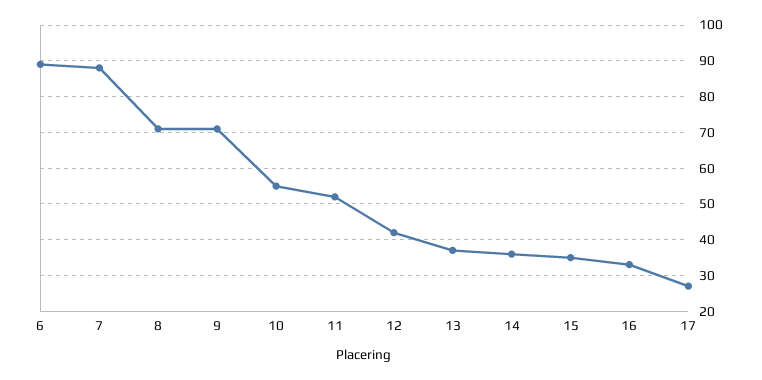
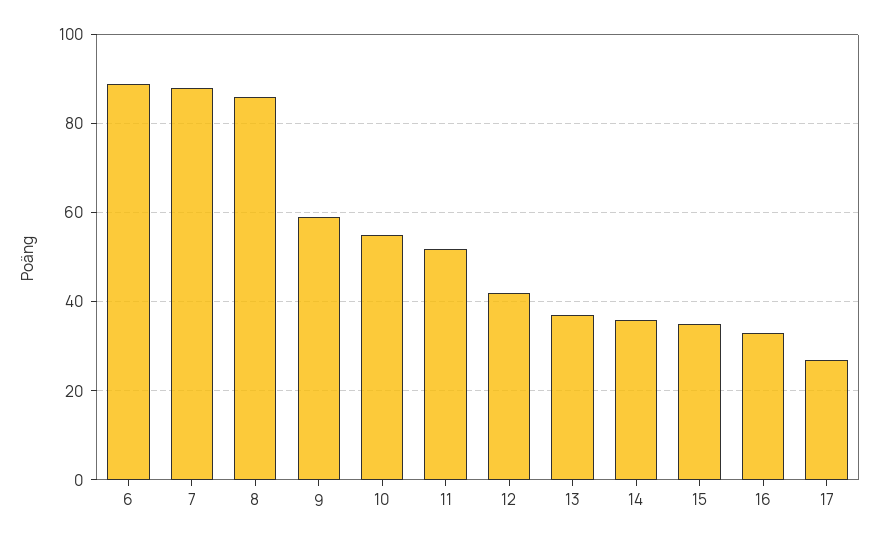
8: 70 -> 85
9: 70 -> 60

